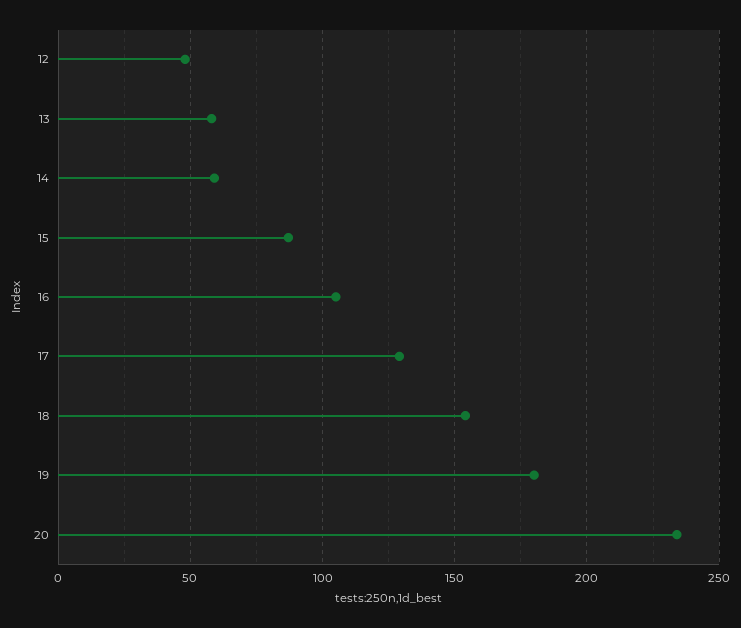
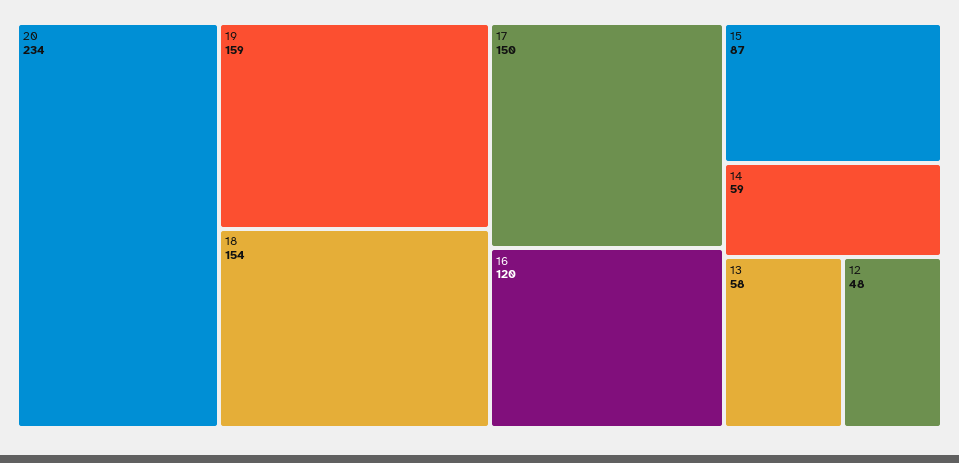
16: 105 -> 120
17: 130 -> 150
19: 180 -> 159

